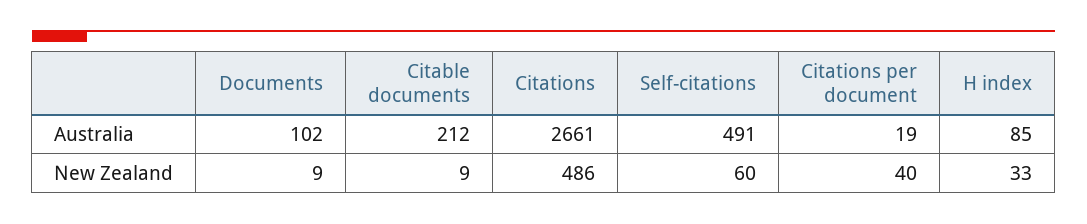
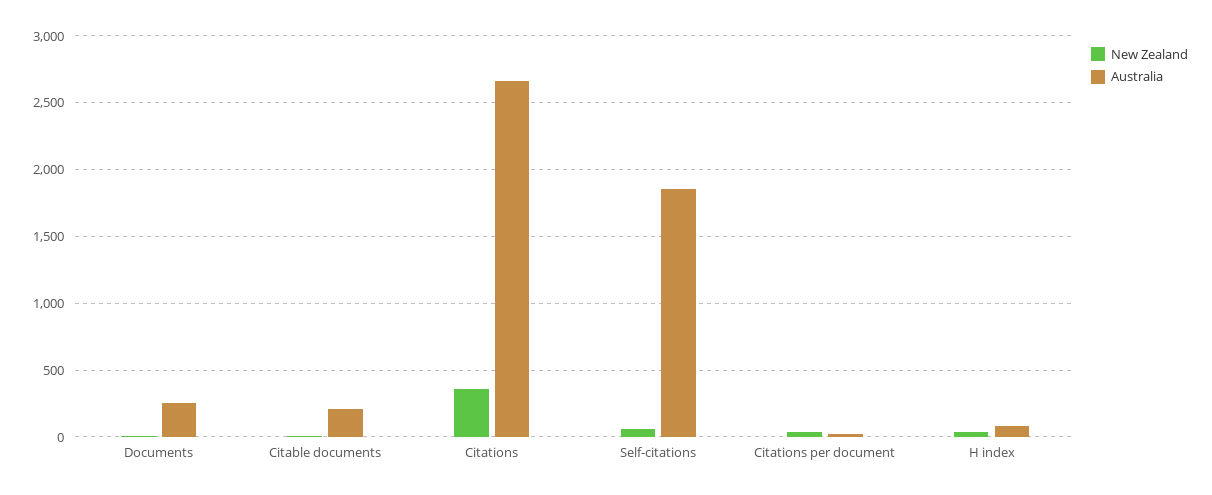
Australia, Documents: 102 -> 250
Australia, Self-citations: 491 -> 1850
New Zealand, Citations: 486 -> 350

